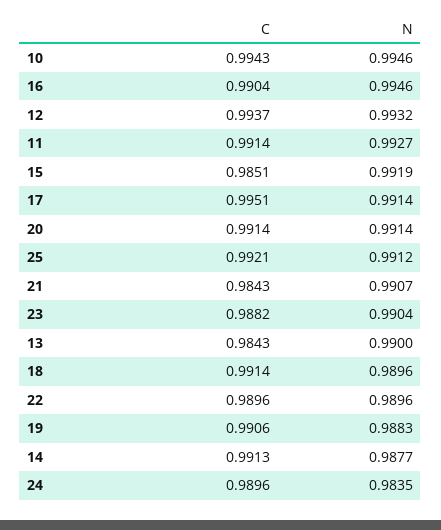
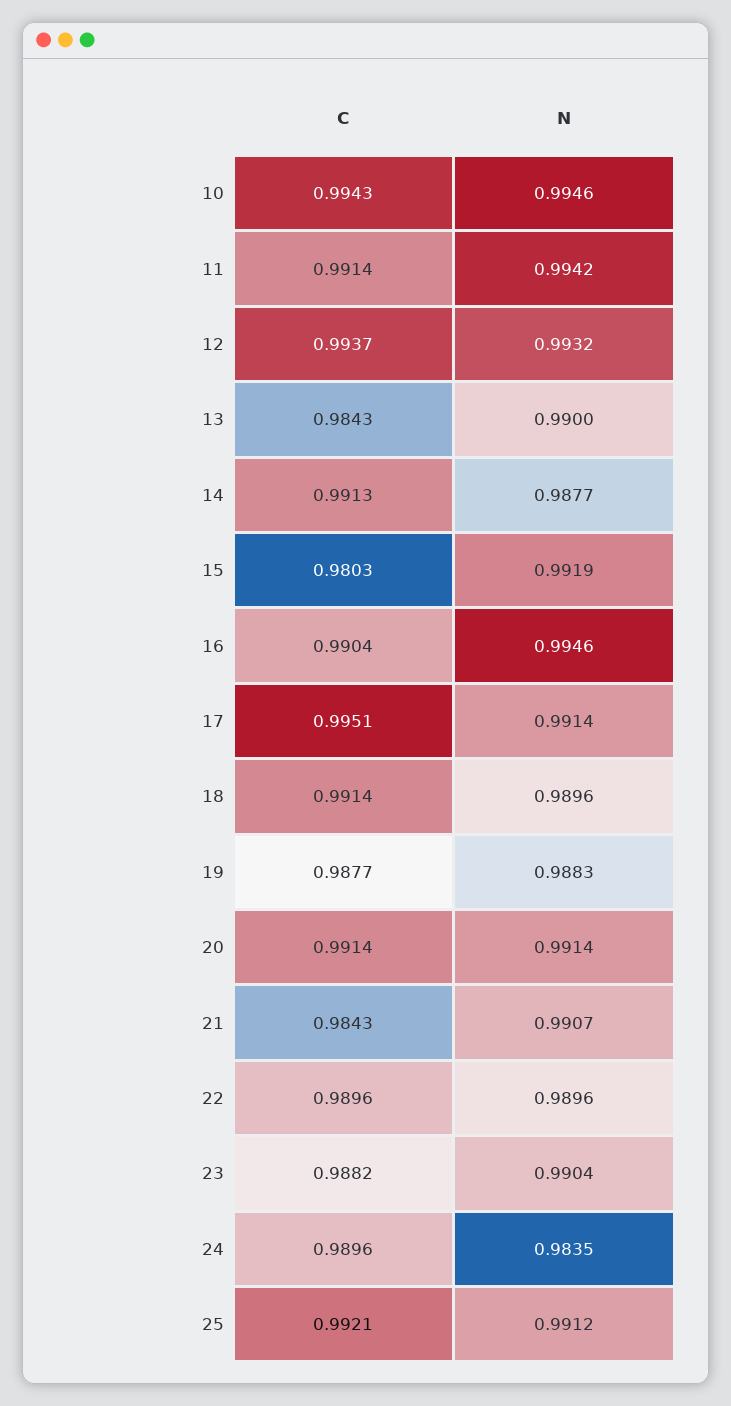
N, 11: 0.9927 -> 0.9942
C, 15: 0.9851 -> 0.9803
C, 19: 0.9906 -> 0.9877

